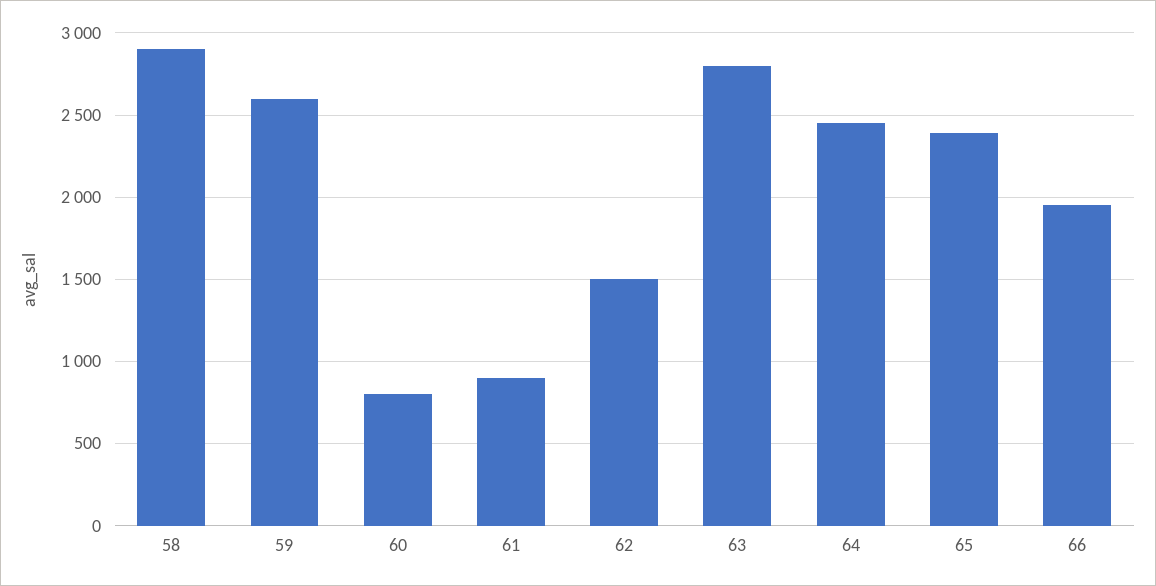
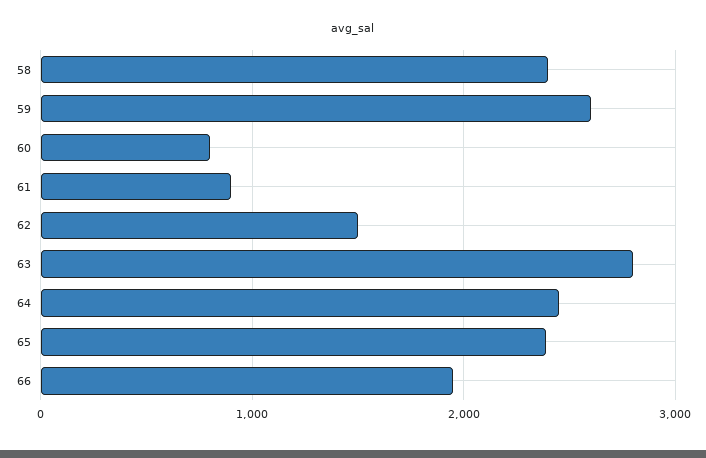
58: 2900 -> 2400

